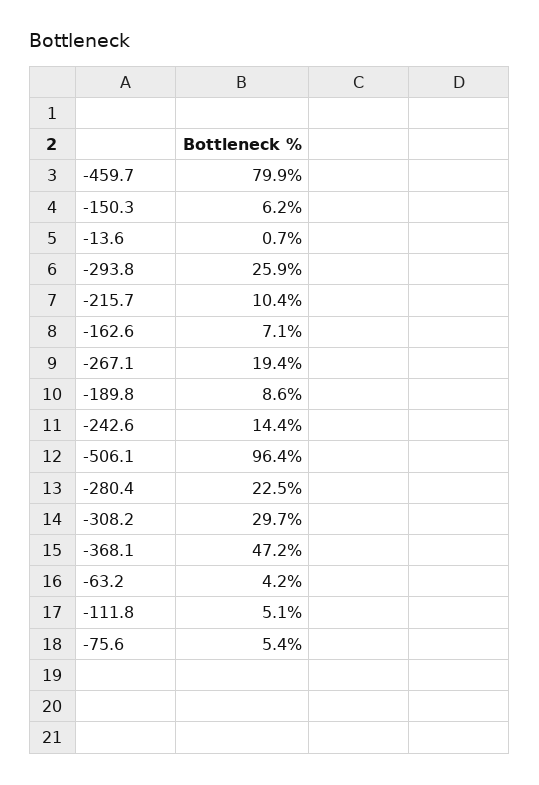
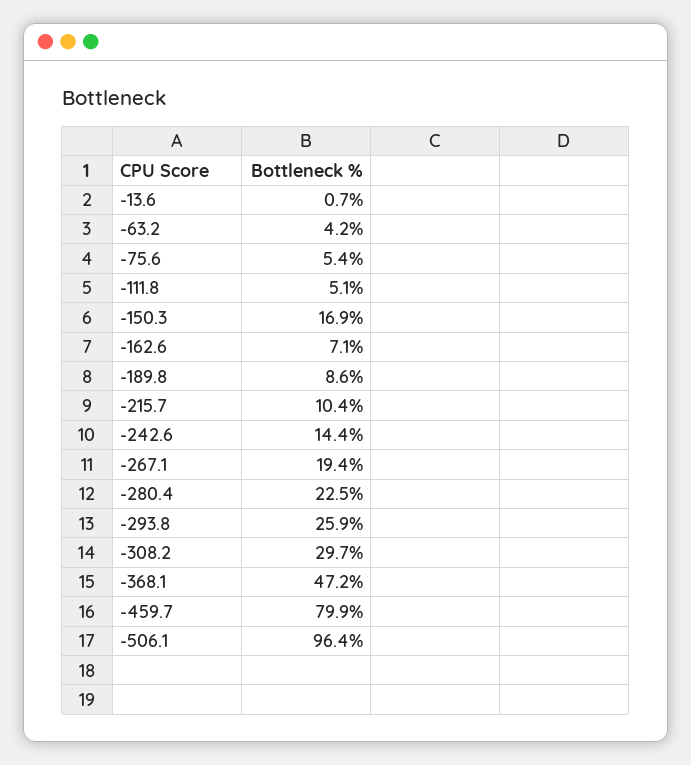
-150.3: 6.2 -> 16.9

